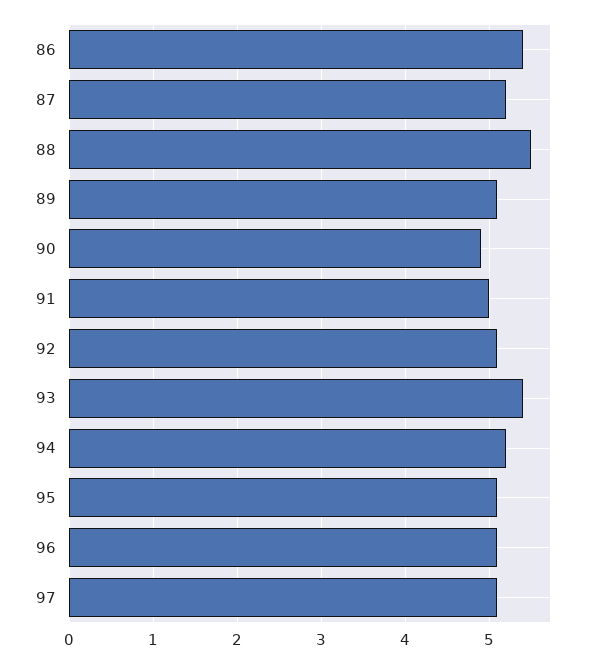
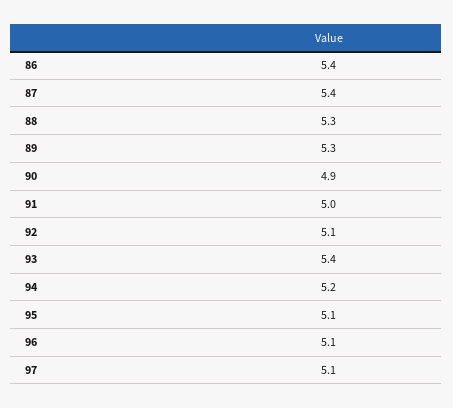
87: 5.2 -> 5.4
88: 5.5 -> 5.3
89: 5.1 -> 5.3

